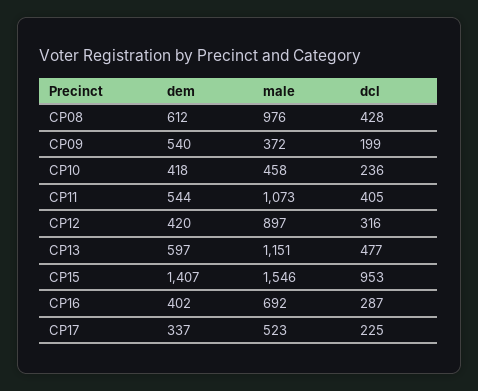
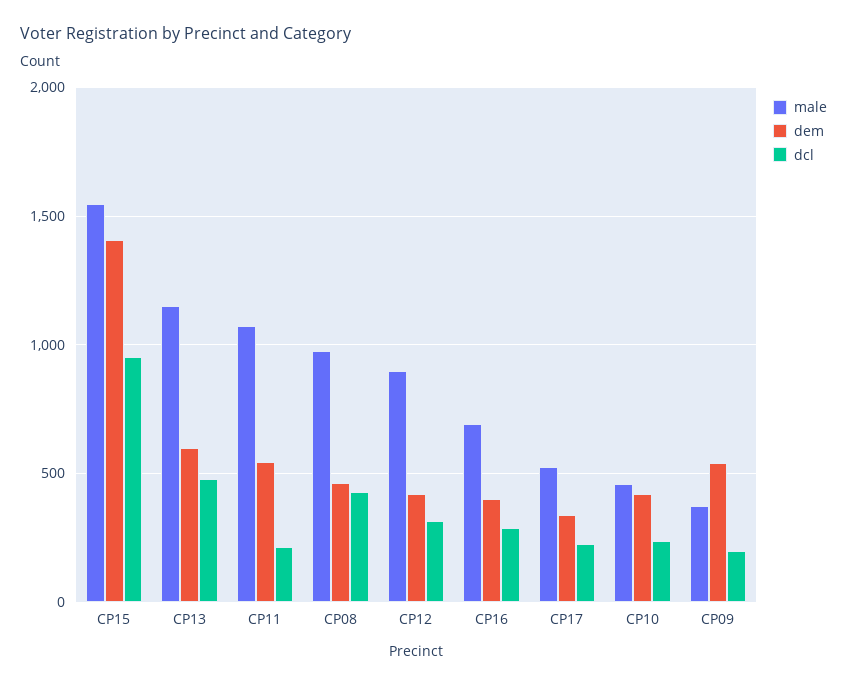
dem, CP08: 612 -> 450
dcl, CP11: 405 -> 200

